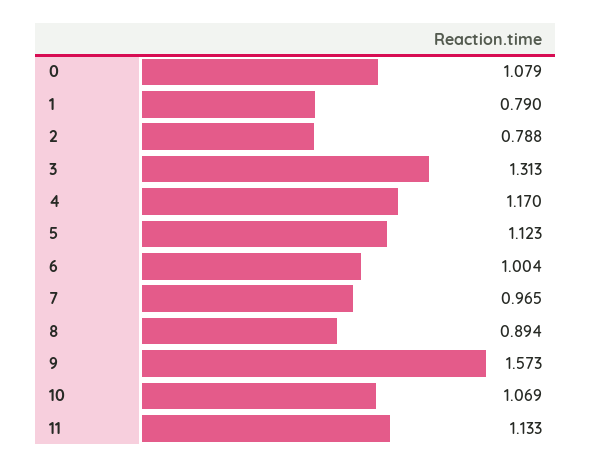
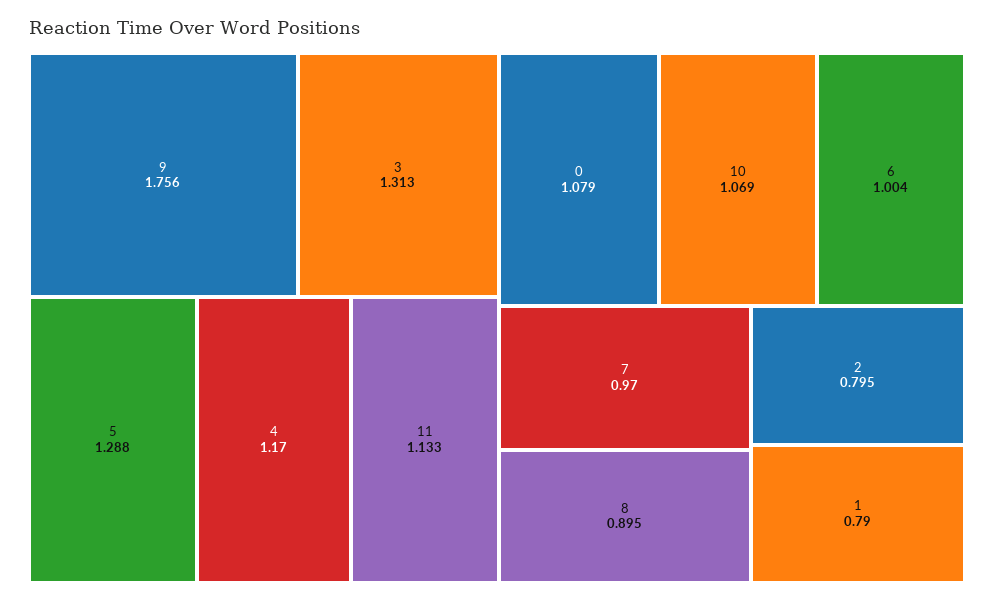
2: 0.788 -> 0.795
5: 1.123 -> 1.288
7: 0.965 -> 0.97
8: 0.894 -> 0.895
9: 1.573 -> 1.756

